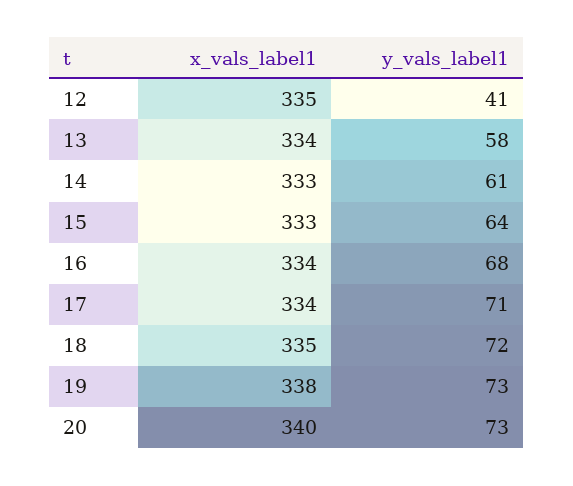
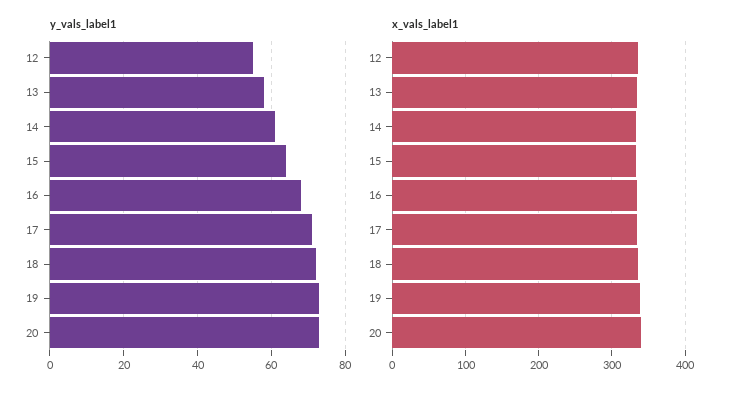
y_vals_label1, 12: 41 -> 55

